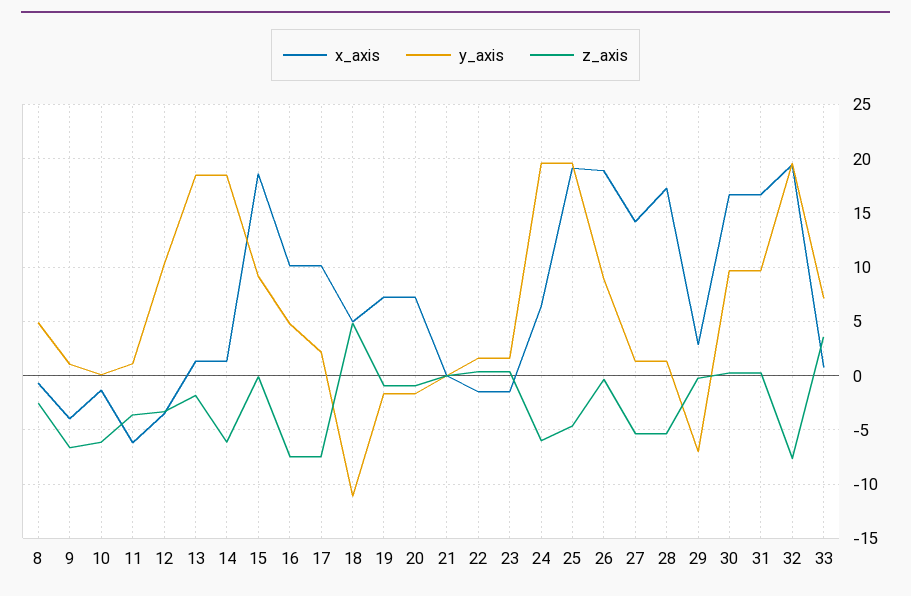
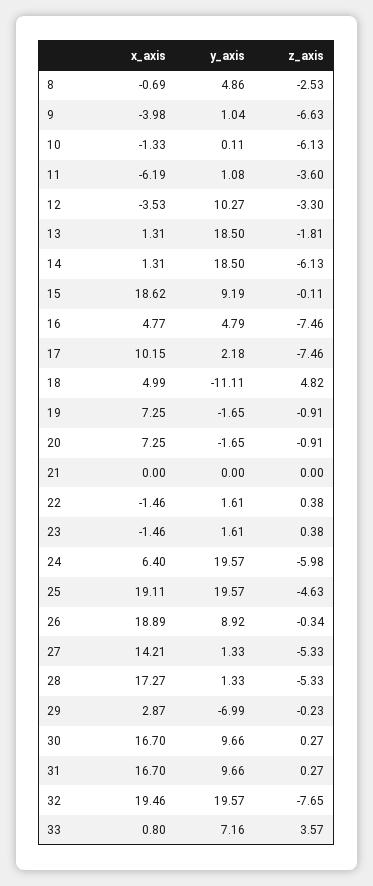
x_axis, 16: 10 -> 4.77

